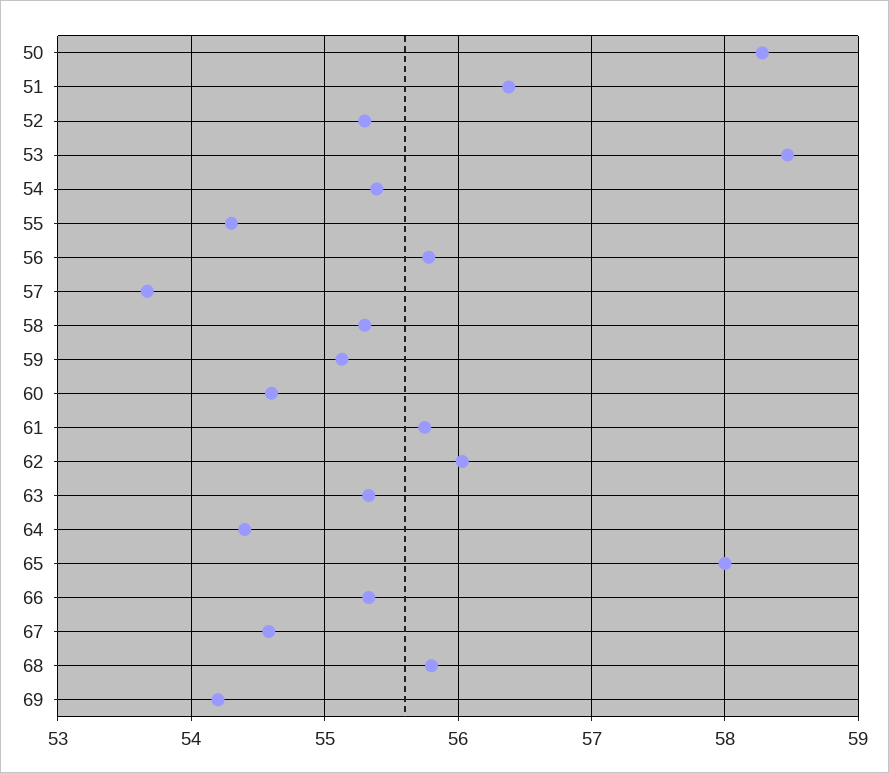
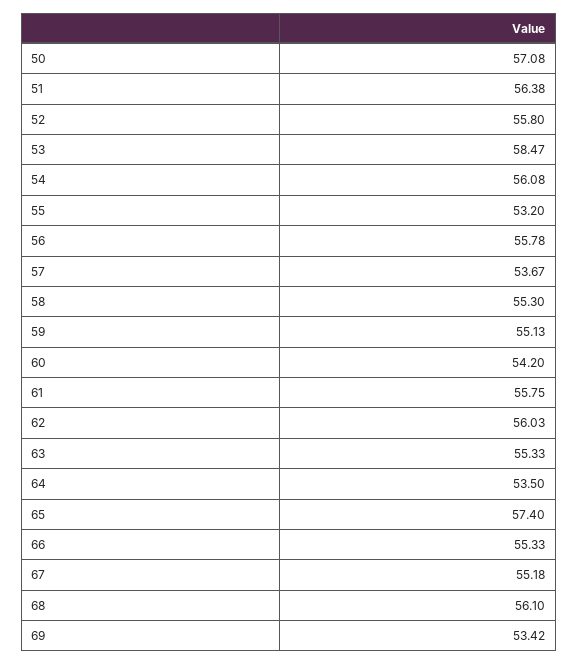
50: 58.3 -> 57.08
52: 55.3 -> 55.8
54: 55.4 -> 56.08
55: 54.3 -> 53.2
60: 54.6 -> 54.2
64: 54.4 -> 53.5
65: 58 -> 57.4
67: 54.6 -> 55.18
68: 55.8 -> 56.1
69: 54.2 -> 53.42

